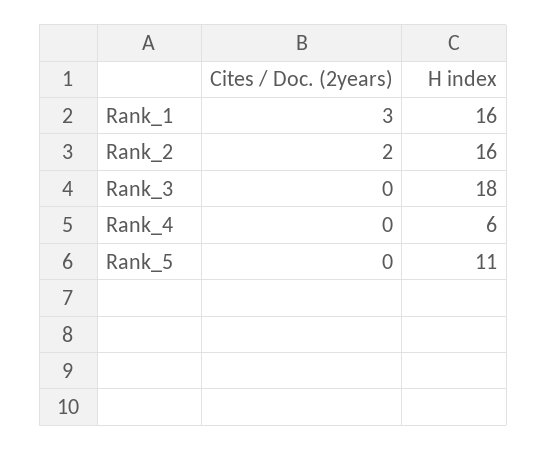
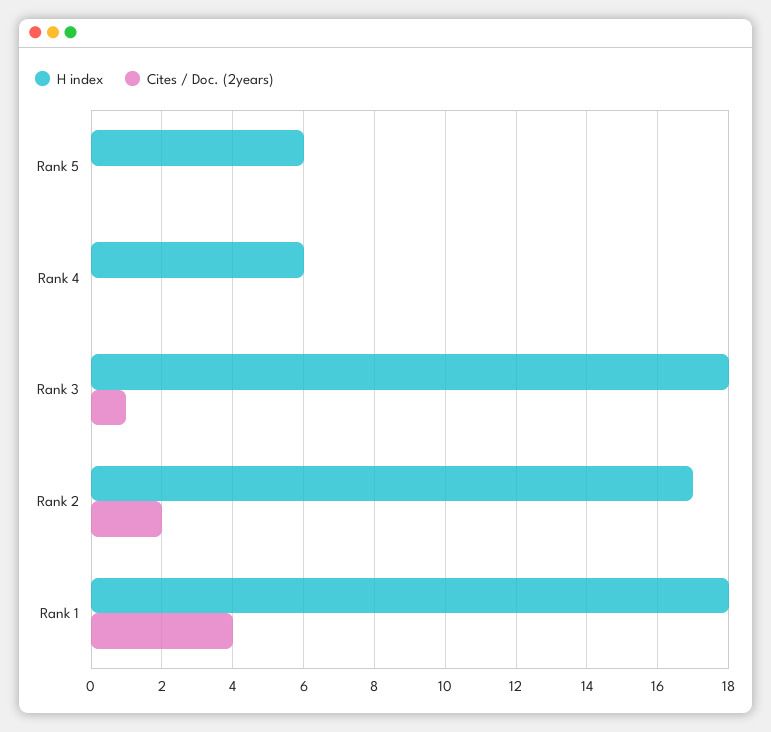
Cites / Doc. (2years), Rank_1: 3 -> 4
H index, Rank_1: 16 -> 18
H index, Rank_2: 16 -> 17
Cites / Doc. (2years), Rank_3: 0 -> 1
H index, Rank_5: 11 -> 6

